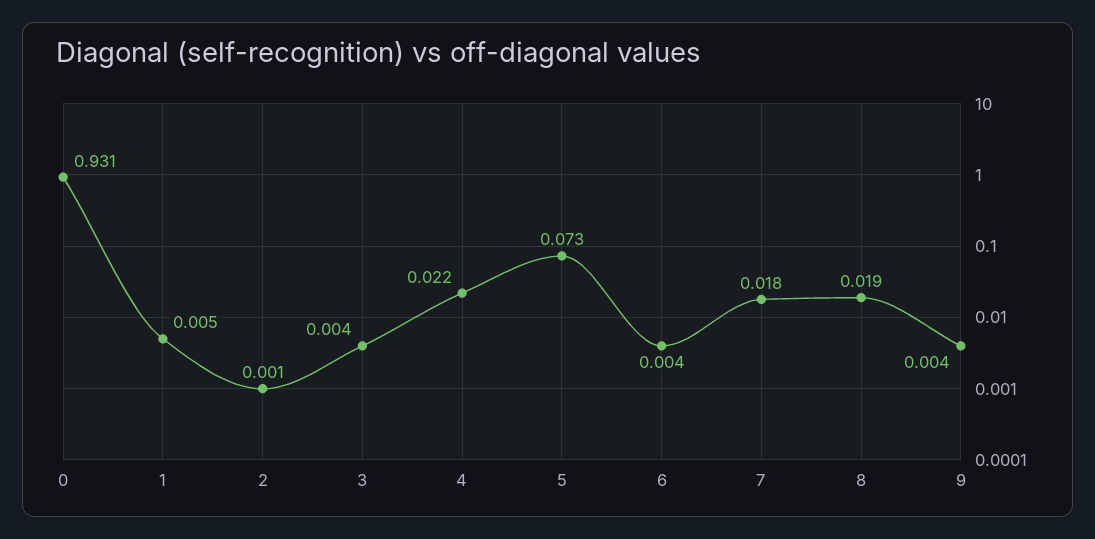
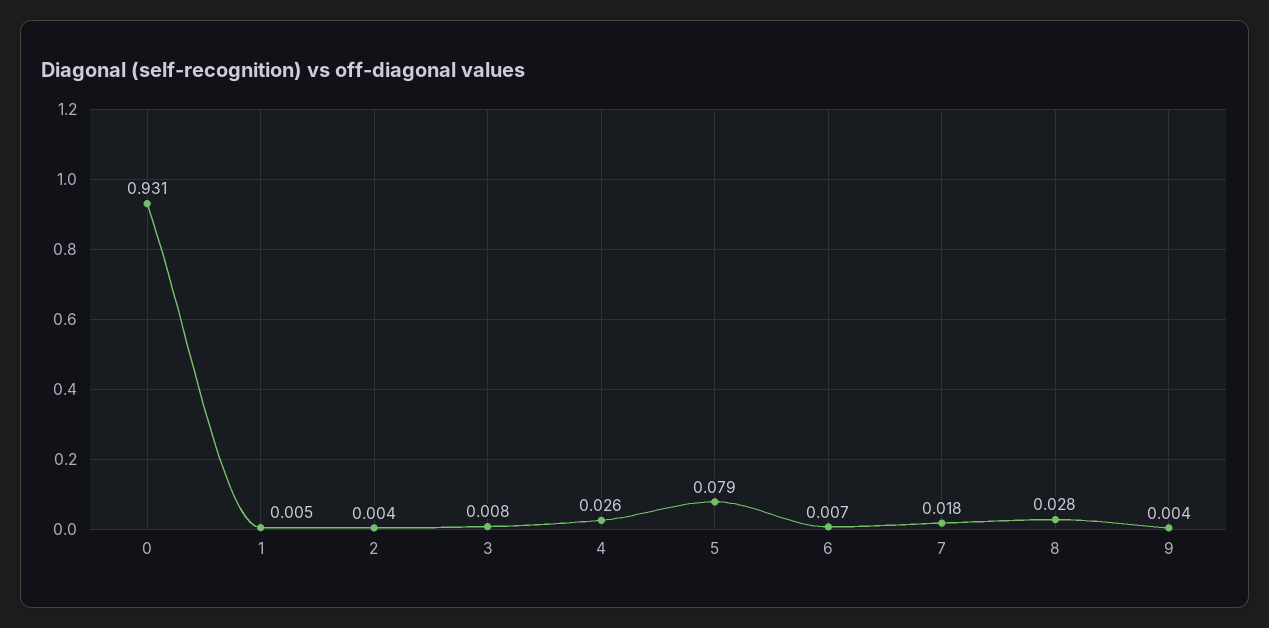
2: 0.001 -> 0.004
3: 0.004 -> 0.008
4: 0.022 -> 0.026
5: 0.073 -> 0.079
6: 0.004 -> 0.007
8: 0.019 -> 0.028

